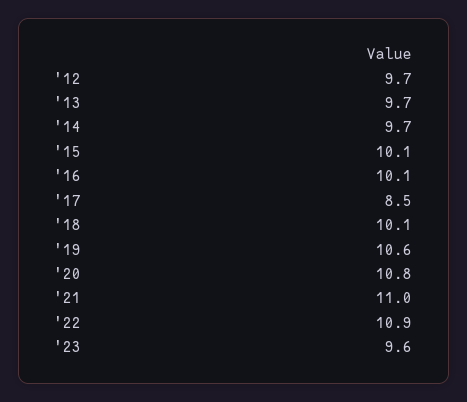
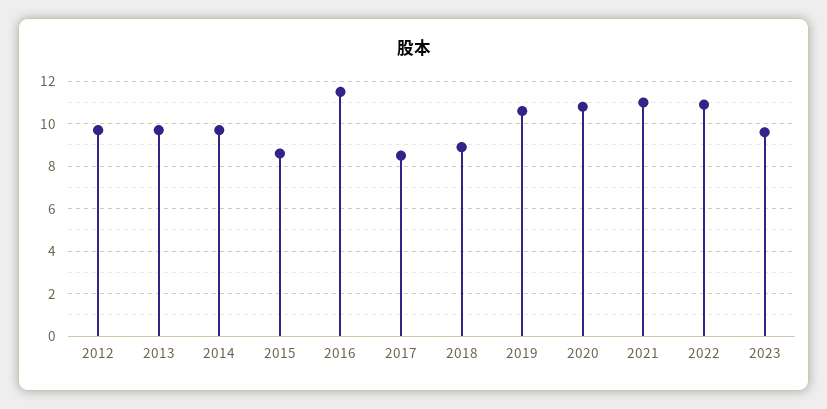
'15: 10.1 -> 8.5
'16: 10.1 -> 11.5
'18: 10.1 -> 9

